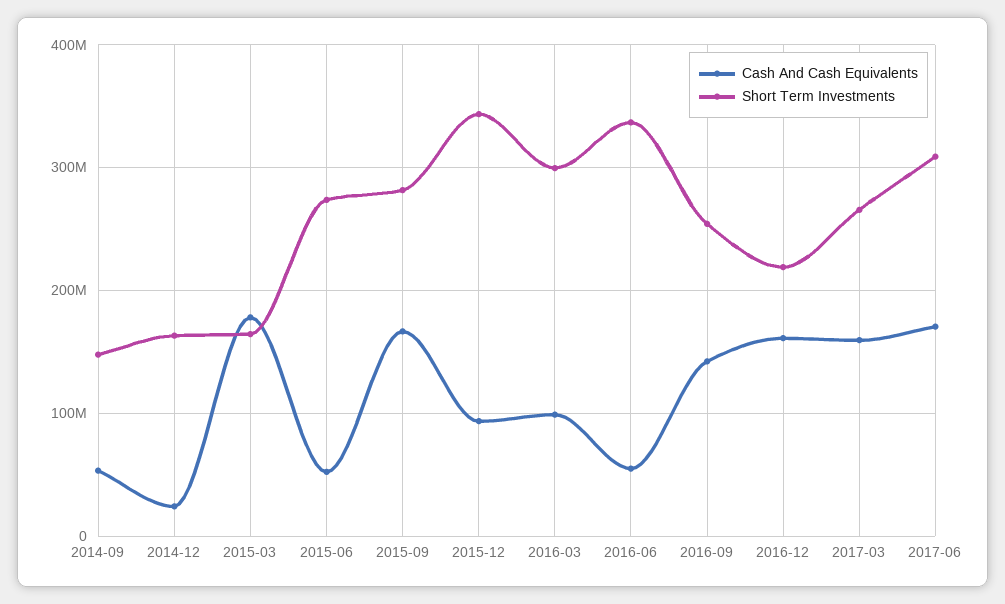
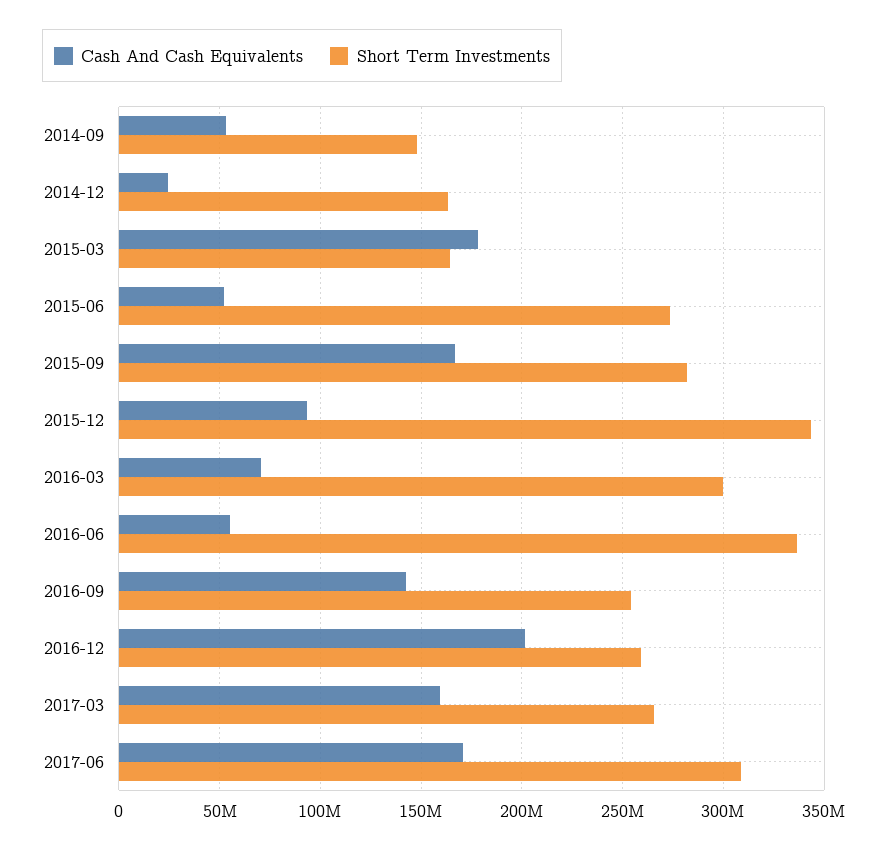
Cash And Cash Equivalents, 2016-03: 100000000 -> 70000000
Cash And Cash Equivalents, 2016-12: 160000000 -> 200000000
Short Term Investments, 2016-12: 220000000 -> 260000000

